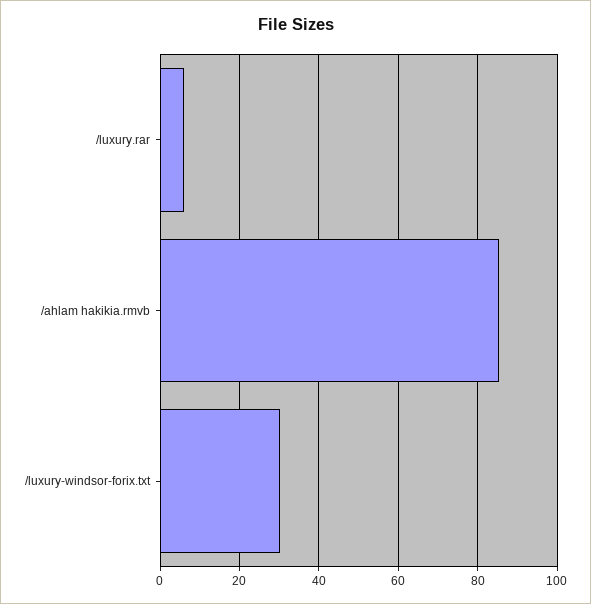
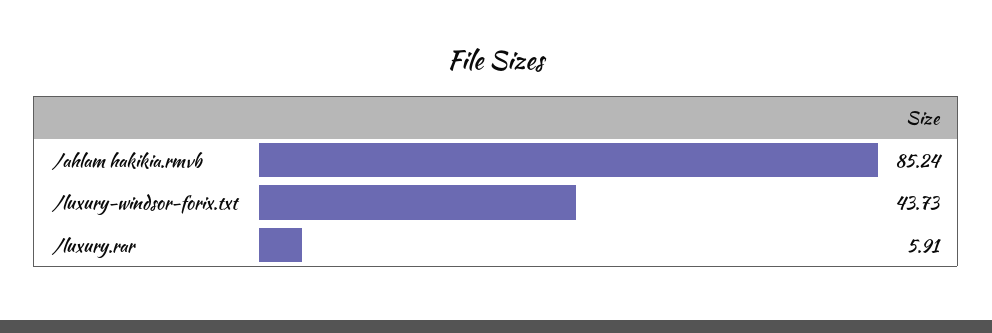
/luxury-windsor-forix.txt: 30 -> 43.73

